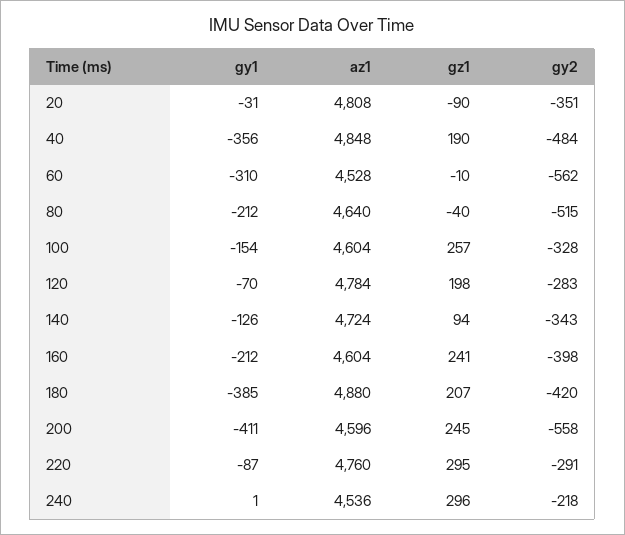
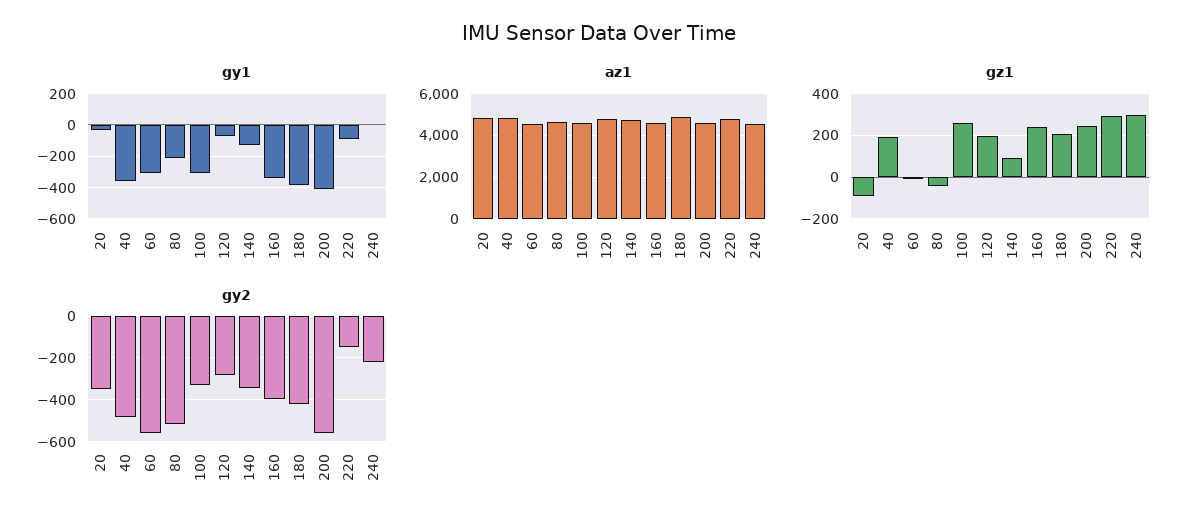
gy1, 100: -154 -> -300
gy1, 160: -212 -> -350
gy2, 220: -291 -> -150

